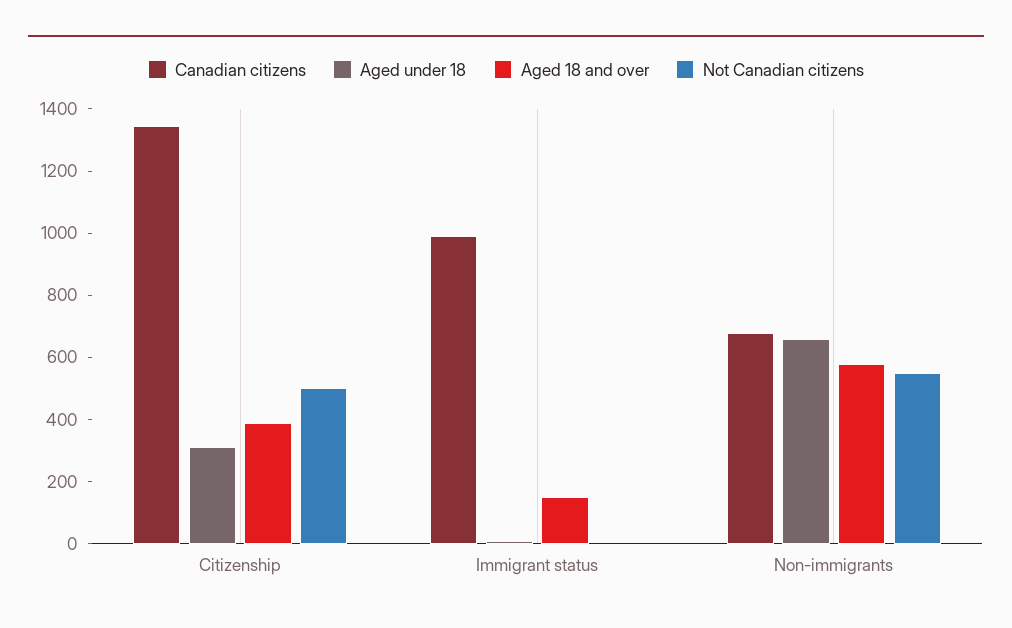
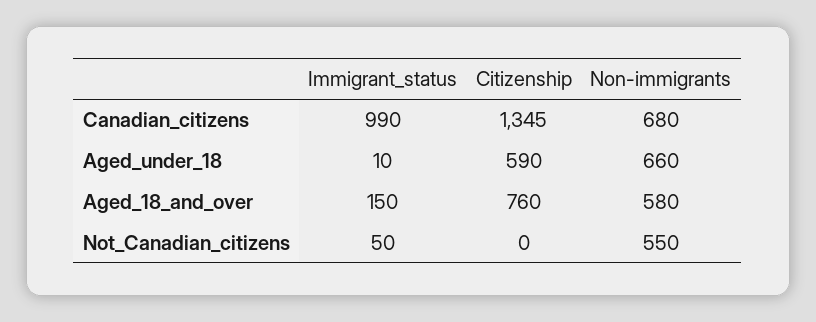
Aged under 18, Citizenship: 300 -> 590
Aged 18 and over, Citizenship: 400 -> 760
Not Canadian citizens, Citizenship: 500 -> 0
Not Canadian citizens, Immigrant status: 0 -> 50

